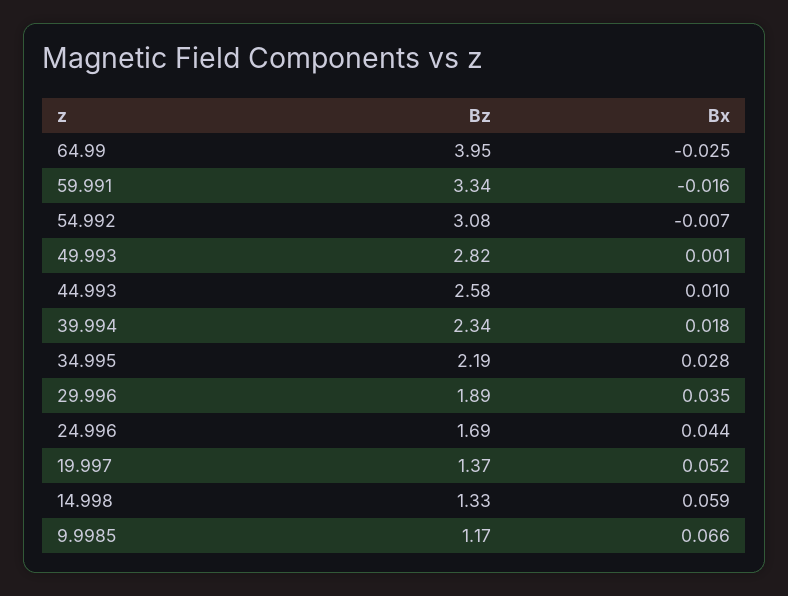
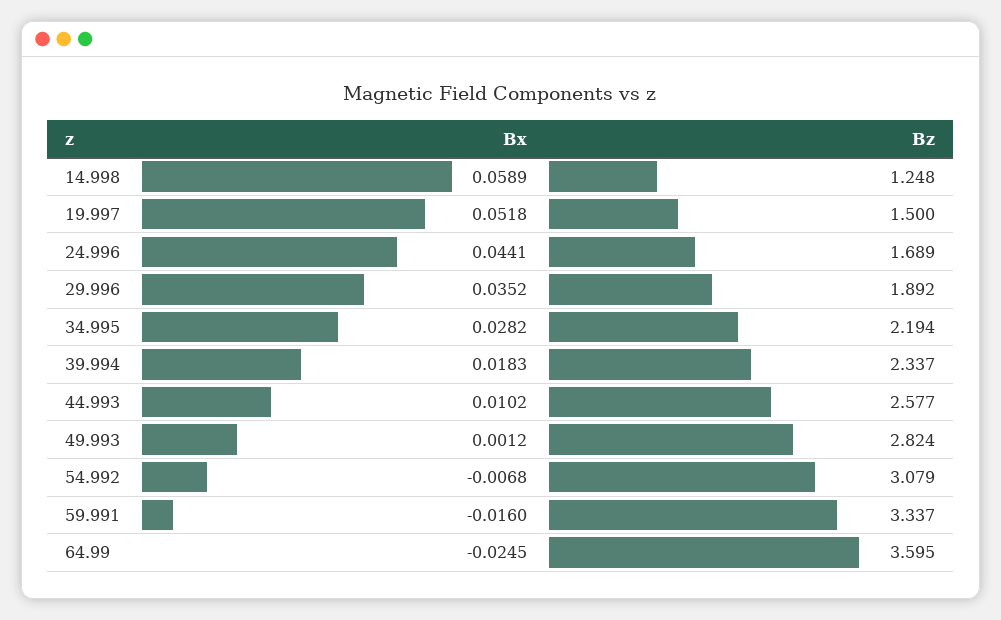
Bz, 64.99: 3.95 -> 3.595
Bz, 19.997: 1.37 -> 1.5
Bz, 14.998: 1.33 -> 1.248
Bz, 9.9985: 1.17 -> none
Bx, 9.9985: 0.066 -> none

